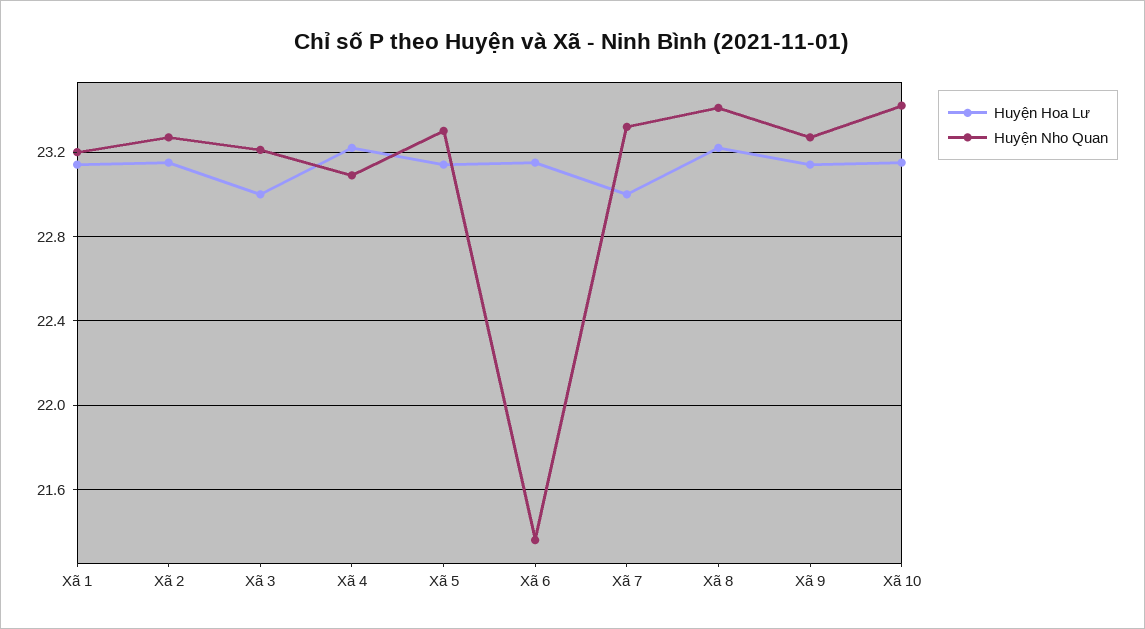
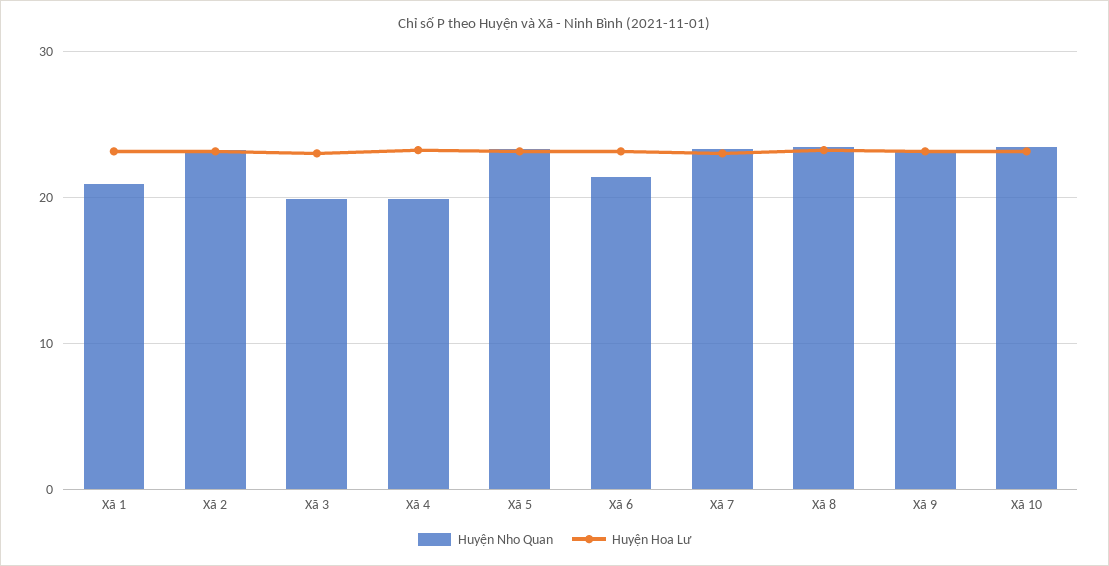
Huyện Nho Quan, Xã 1: 23.2 -> 21
Huyện Nho Quan, Xã 3: 23.2 -> 20
Huyện Nho Quan, Xã 4: 23.1 -> 20

